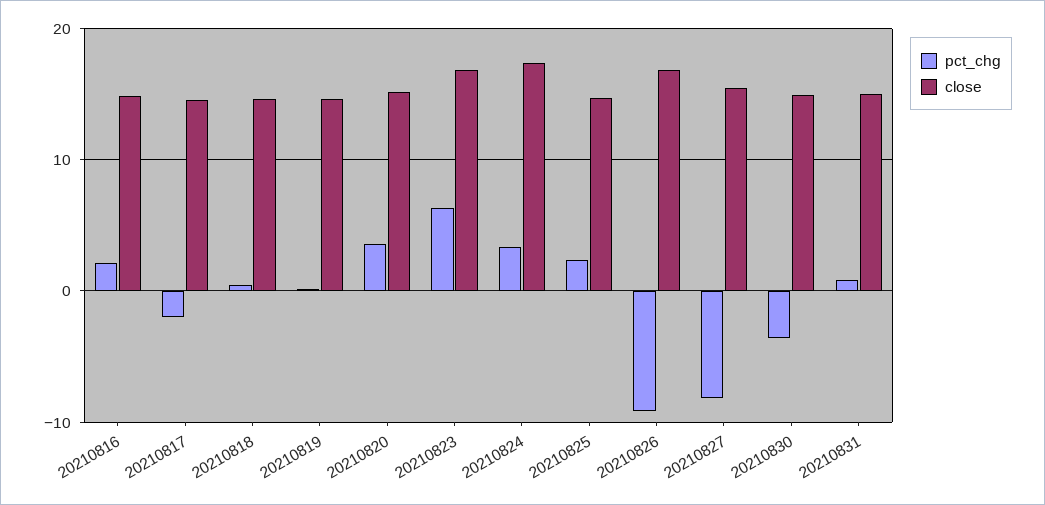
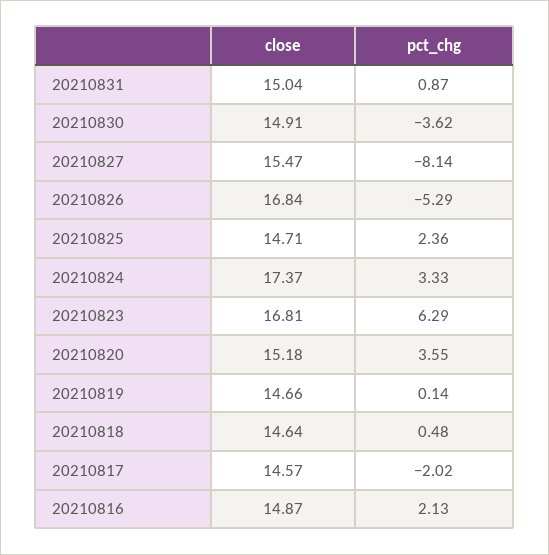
pct_chg, 20210826: -9 -> -5.29

